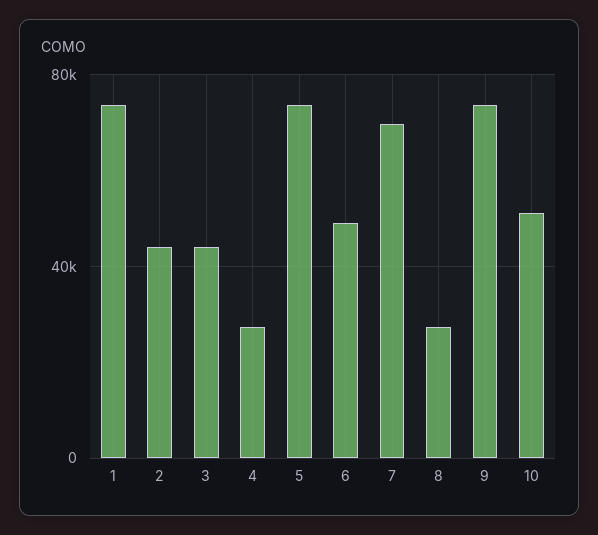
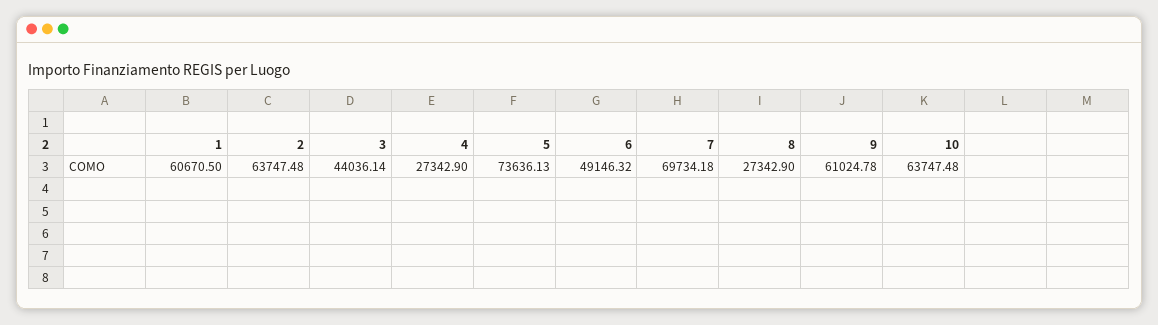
1: 75000 -> 60670.5
2: 45000 -> 63747.48
9: 75000 -> 61024.78
10: 50000 -> 63747.48

